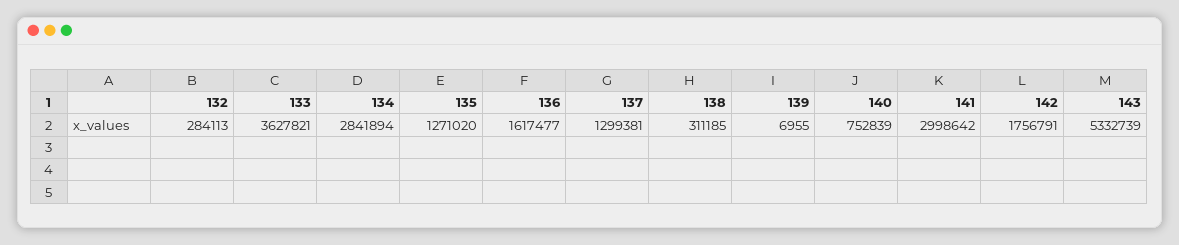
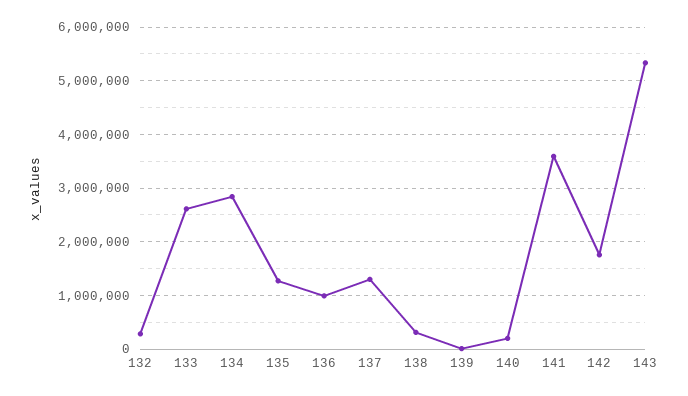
133: 3627821 -> 2600000
136: 1617477 -> 1000000
140: 752839 -> 200000
141: 2998642 -> 3600000

